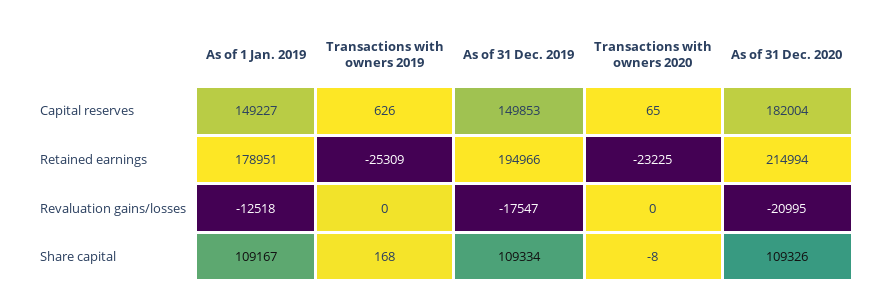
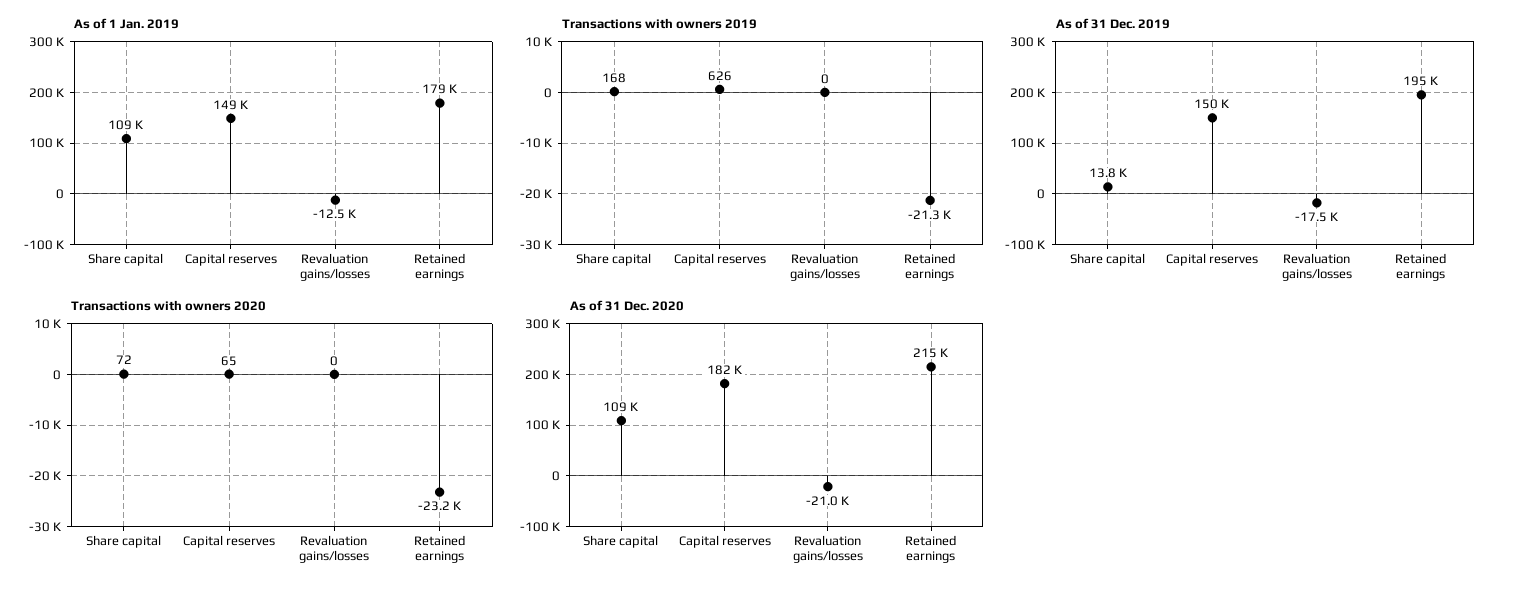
Transactions with owners 2019, Retained earnings: -25309 -> -21300
As of 31 Dec. 2019, Share capital: 109334 -> 13800
Transactions with owners 2020, Share capital: -8 -> 72

